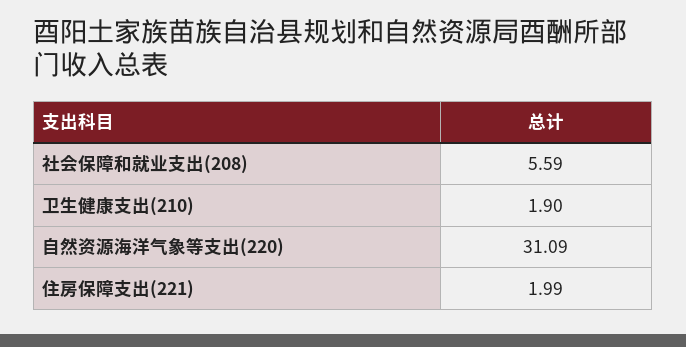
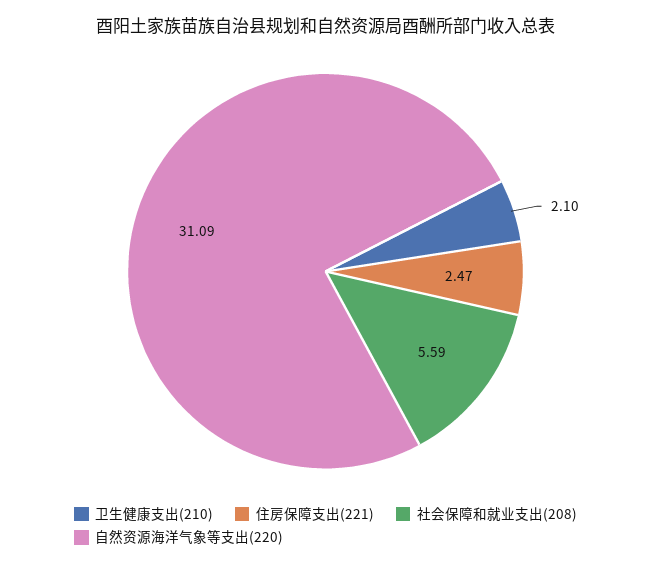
卫生健康支出(210): 1.9 -> 2.1
住房保障支出(221): 1.99 -> 2.47

